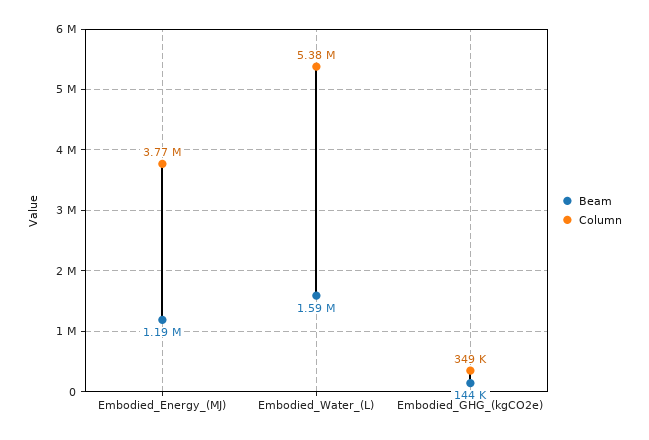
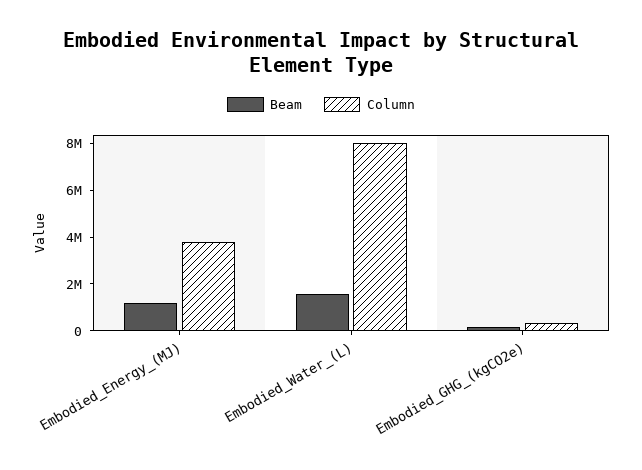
Column, Embodied_Water_(L): 5380000 -> 8000000

